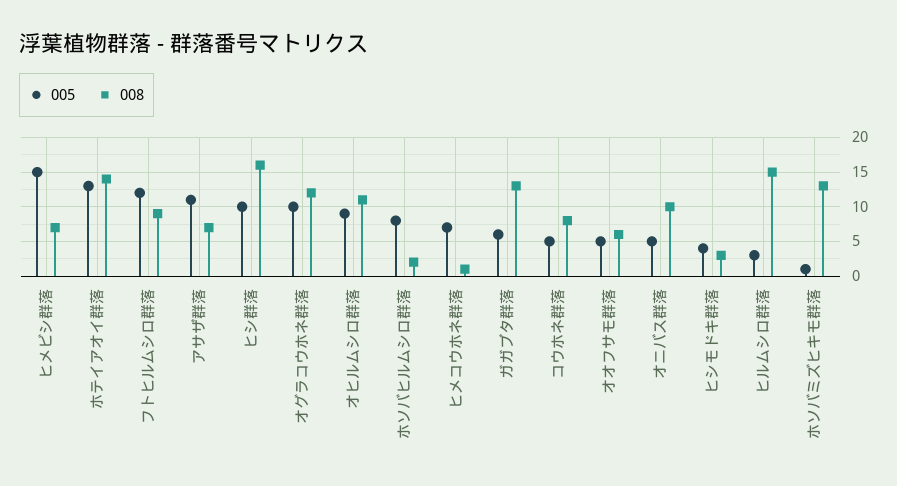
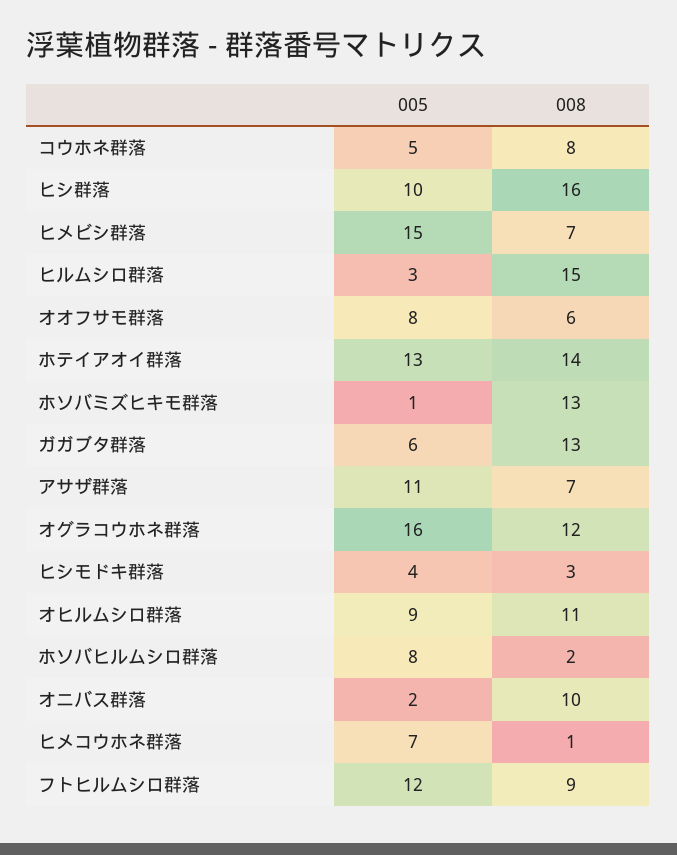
005, オグラコウホネ群落: 10 -> 16
005, オオフサモ群落: 5 -> 8
005, オニバス群落: 5 -> 2

